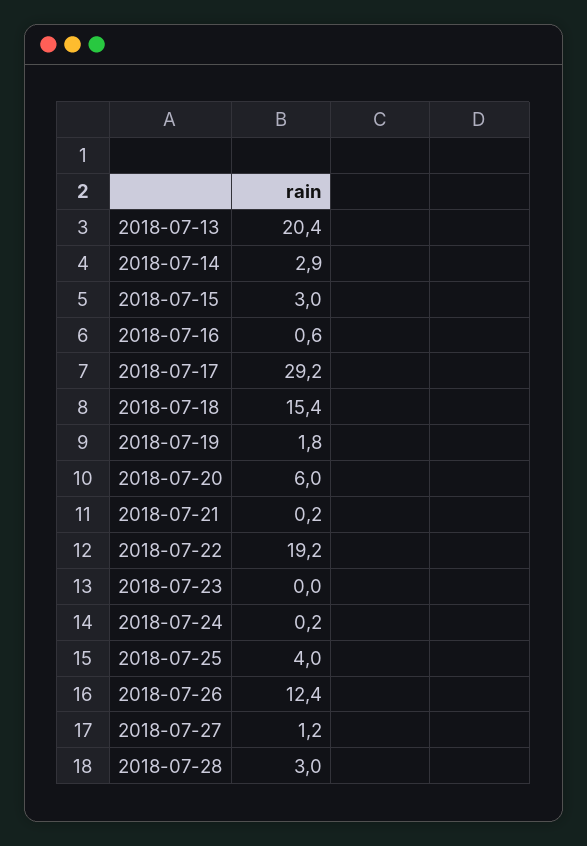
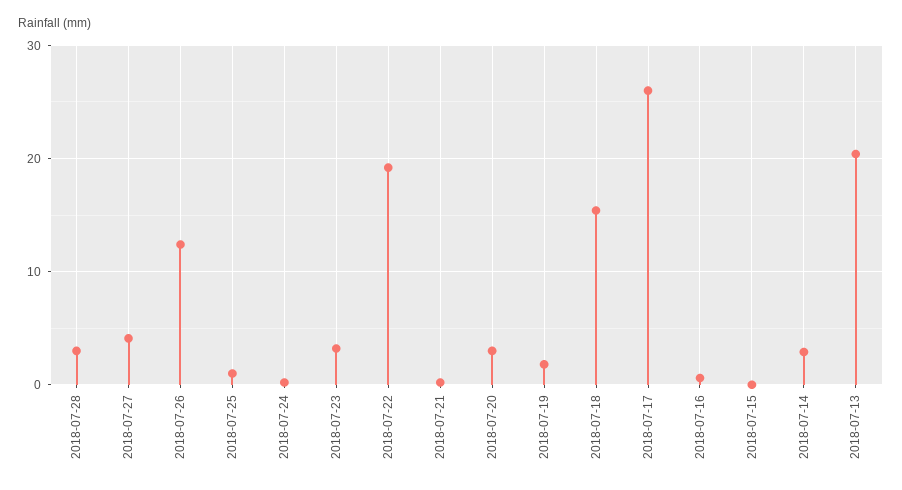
2018-07-15: 3 -> 0
2018-07-17: 29.2 -> 26
2018-07-20: 6 -> 3
2018-07-23: 0 -> 3
2018-07-25: 4 -> 1
2018-07-27: 1.2 -> 4

